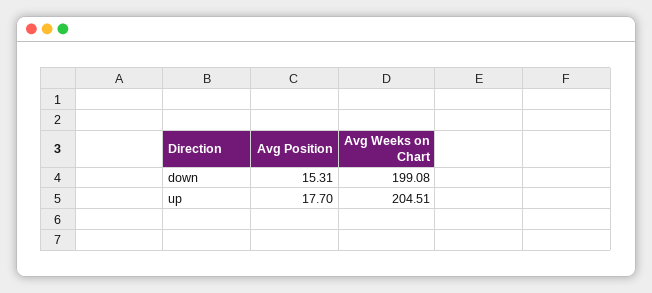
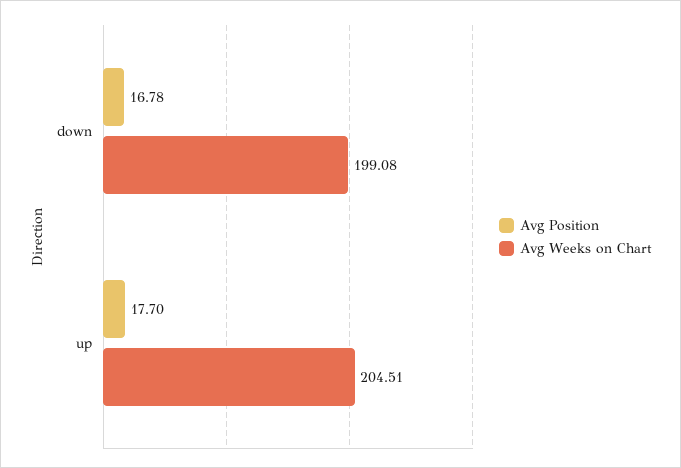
Avg Position, down: 15.31 -> 16.78

